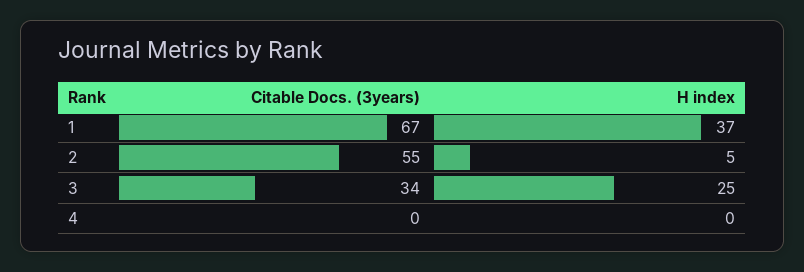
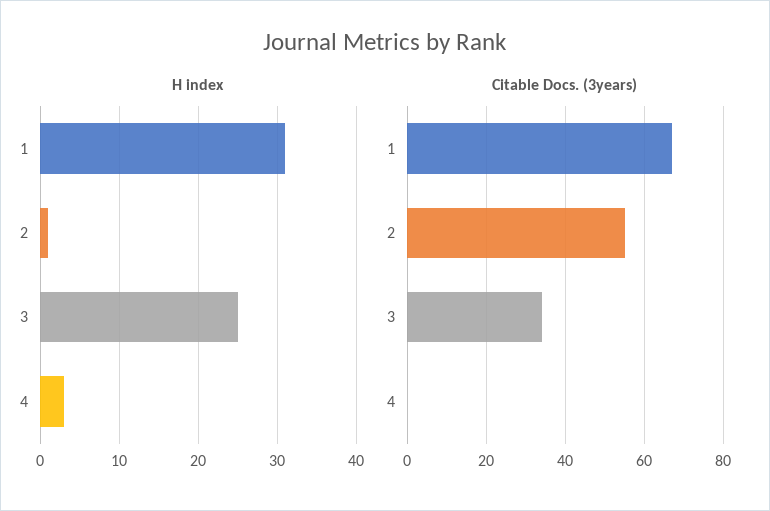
H index, 1: 37 -> 31
H index, 2: 5 -> 1
H index, 4: 0 -> 3

